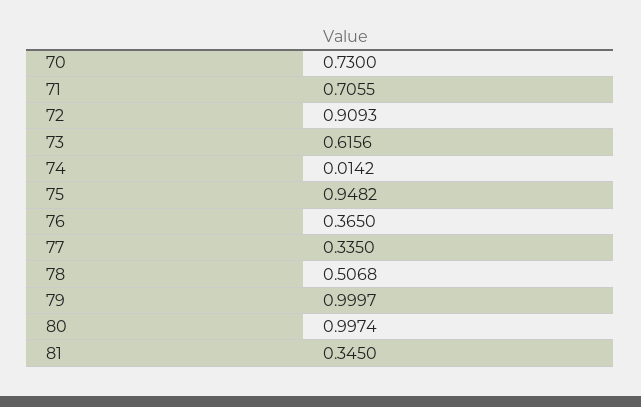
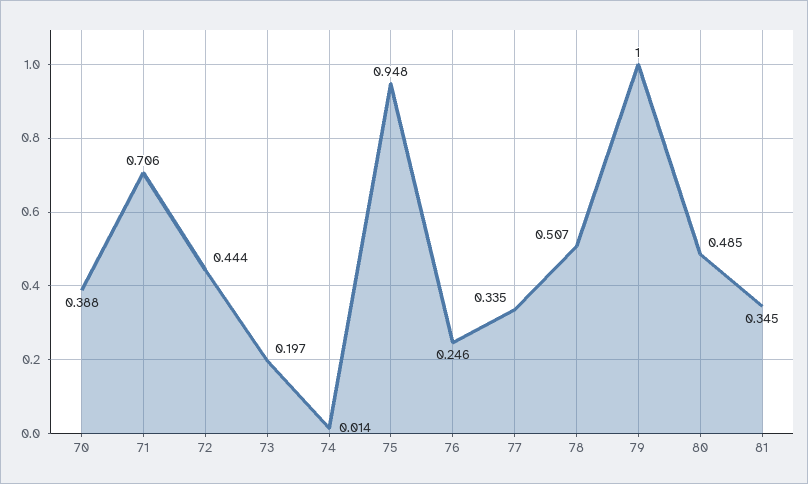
70: 0.73 -> 0.388
72: 0.9093 -> 0.444
73: 0.6156 -> 0.197
76: 0.365 -> 0.246
80: 0.9974 -> 0.485

